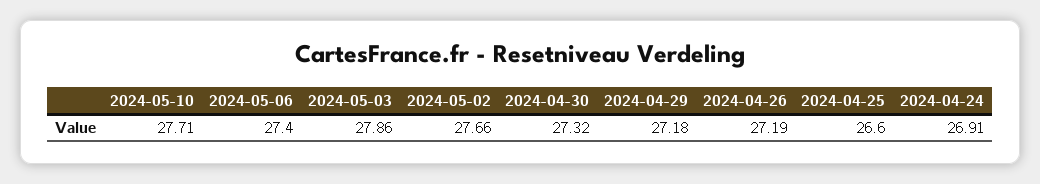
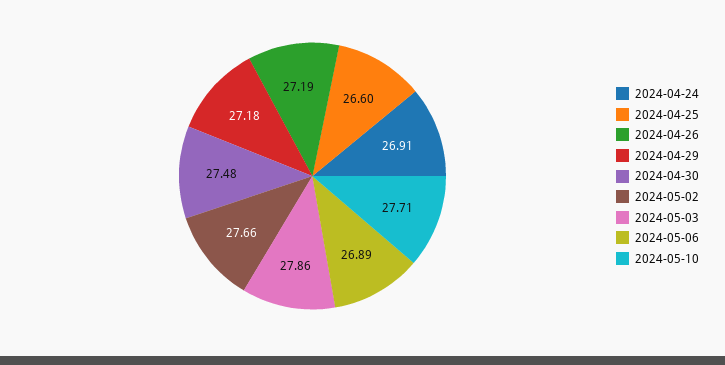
2024-05-06: 27.4 -> 26.89
2024-04-30: 27.32 -> 27.48

